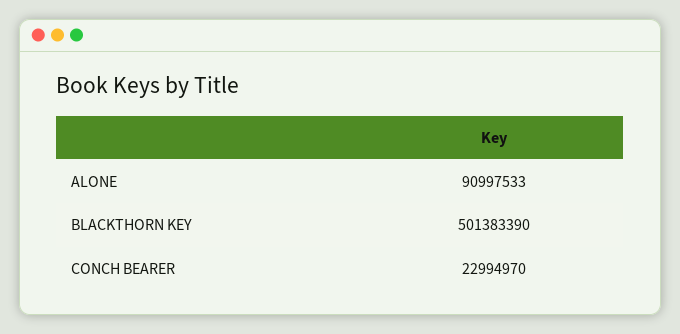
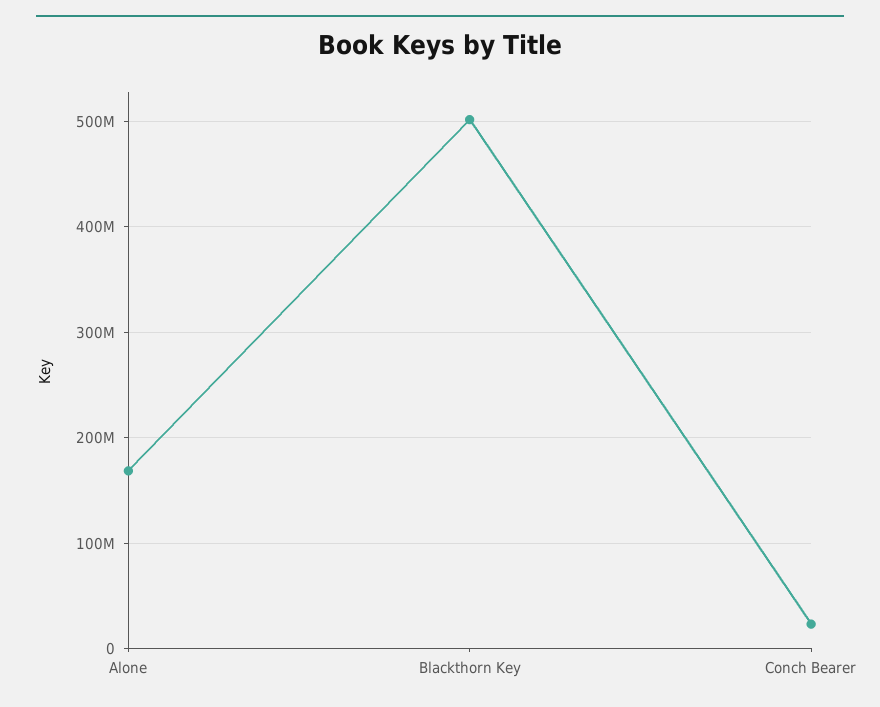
ALONE: 90997533 -> 170000000

